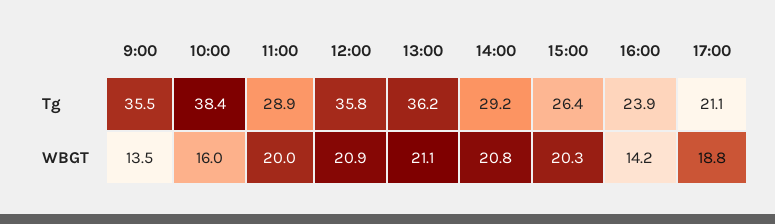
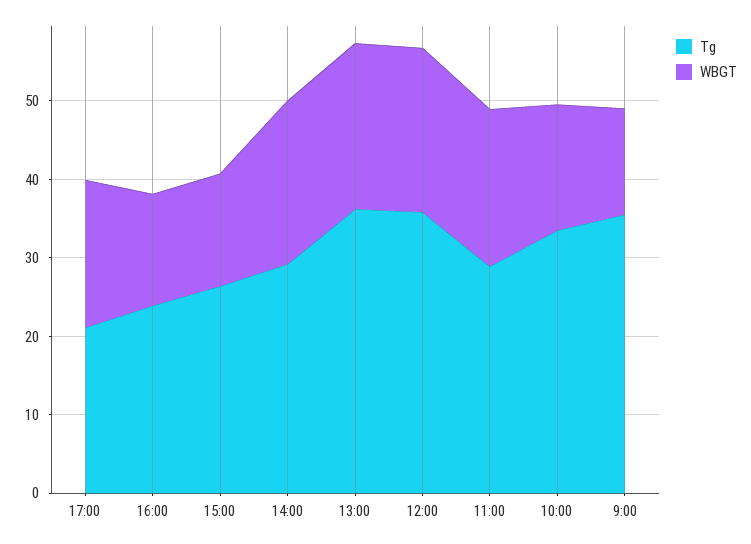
Tg, 10:00: 38.4 -> 34
WBGT, 15:00: 20.3 -> 14

